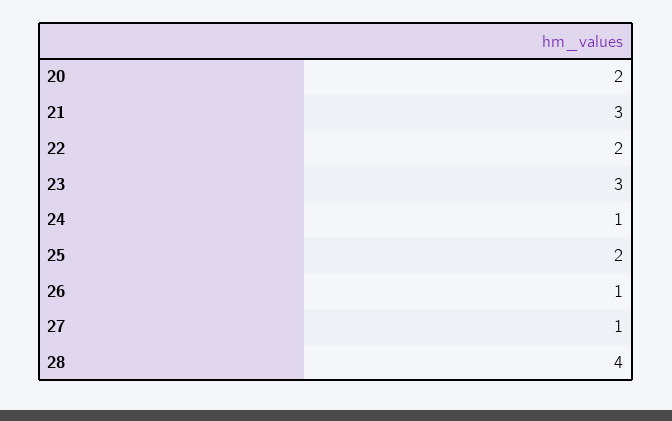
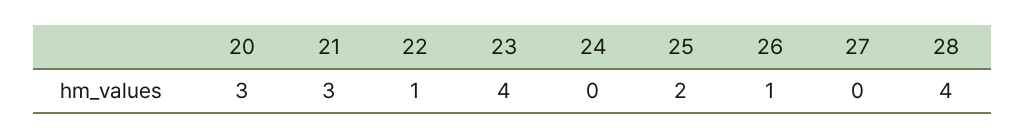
20: 2 -> 3
22: 2 -> 1
23: 3 -> 4
24: 1 -> 0
27: 1 -> 0

